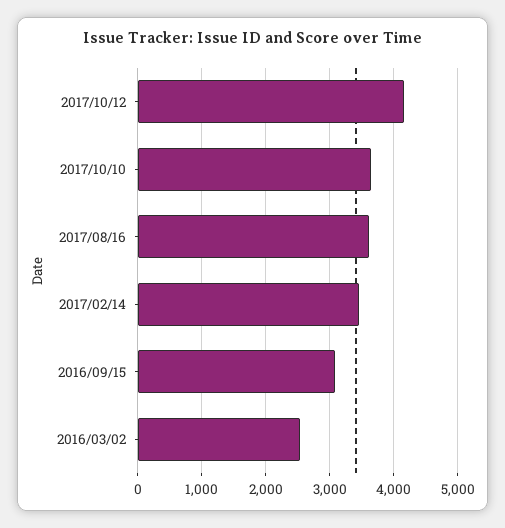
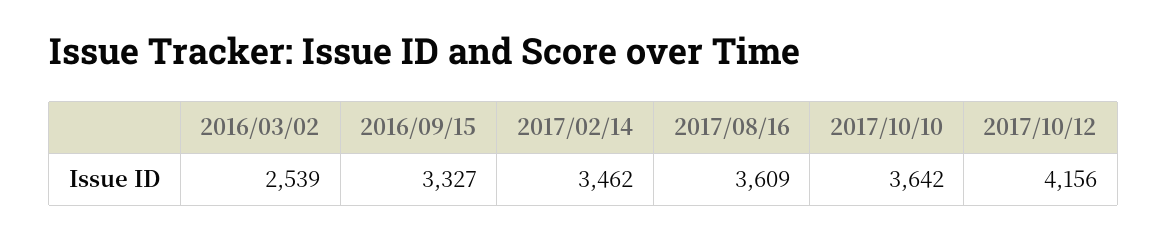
2016/09/15: 3100 -> 3327

